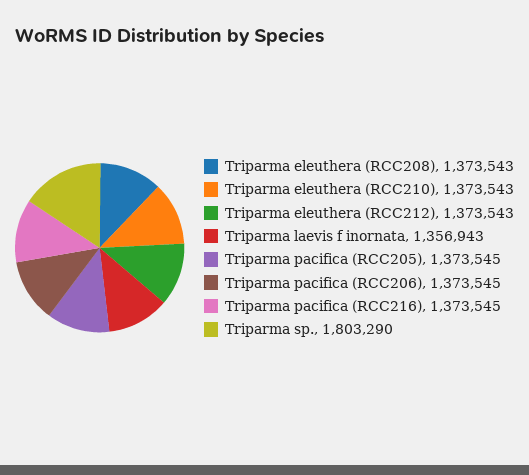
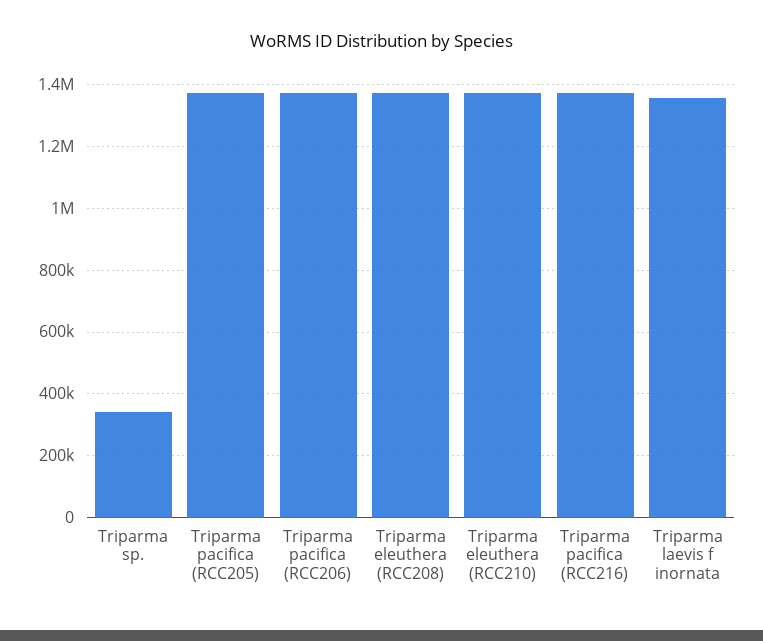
Triparma eleuthera (RCC212): 1373543 -> none
Triparma sp.: 1803290 -> 340000

